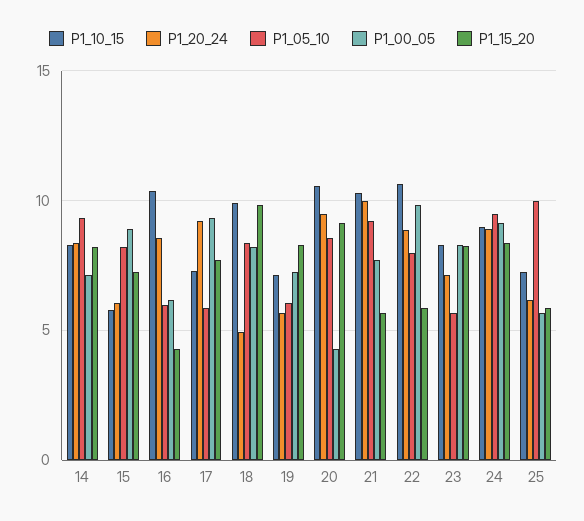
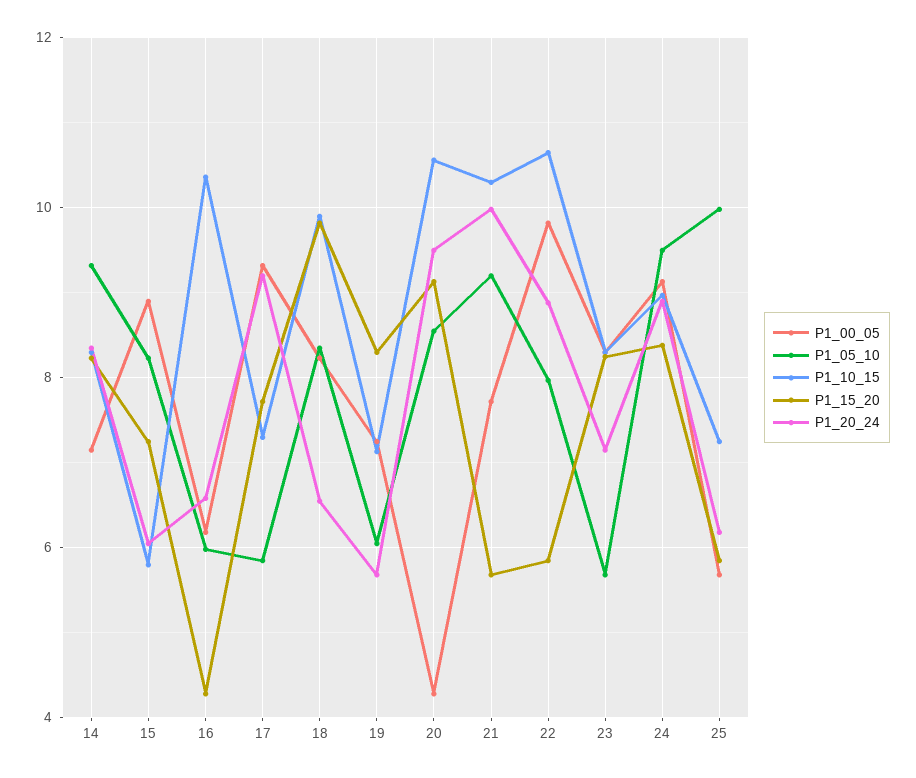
P1_20_24, 16: 8.5 -> 6.6
P1_20_24, 18: 5 -> 6.6

